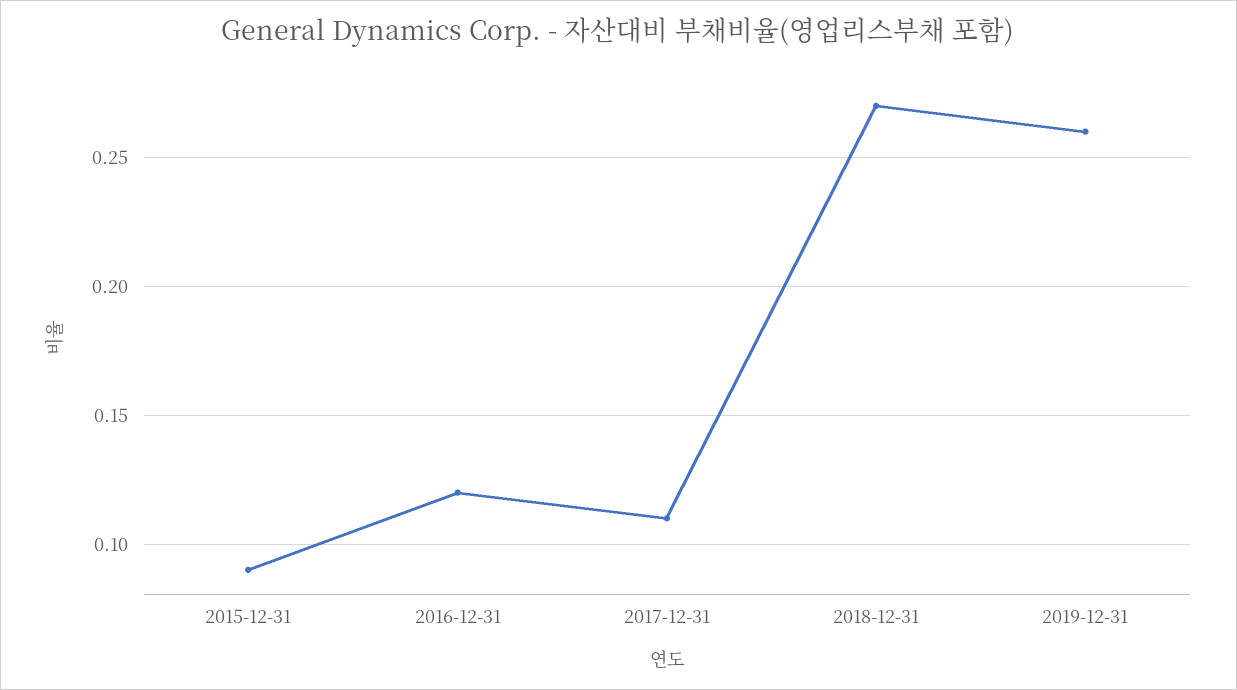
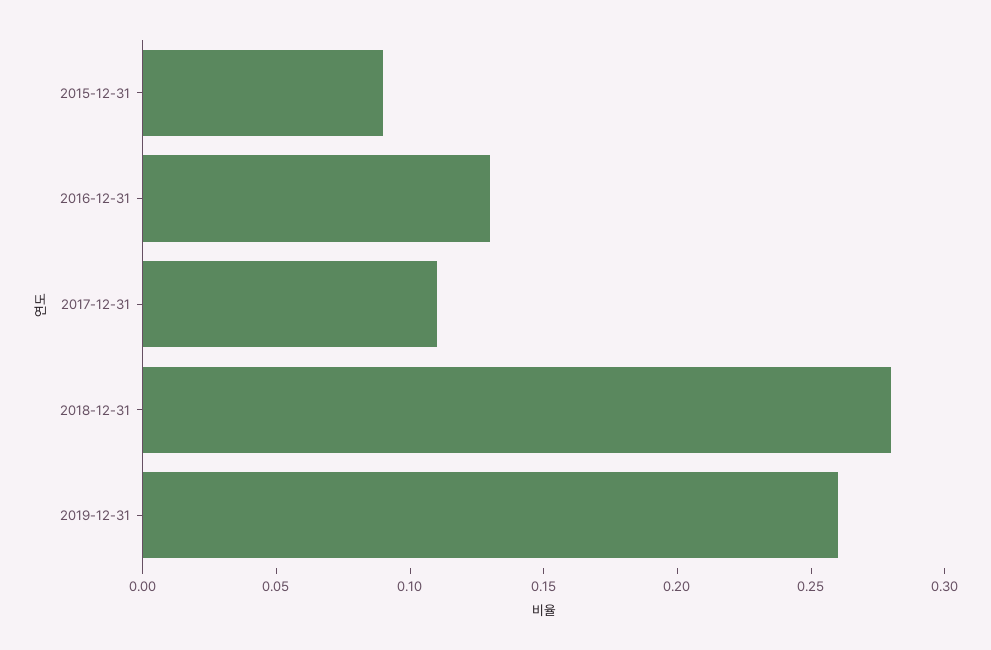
2016-12-31: 0.12 -> 0.13
2018-12-31: 0.27 -> 0.28

